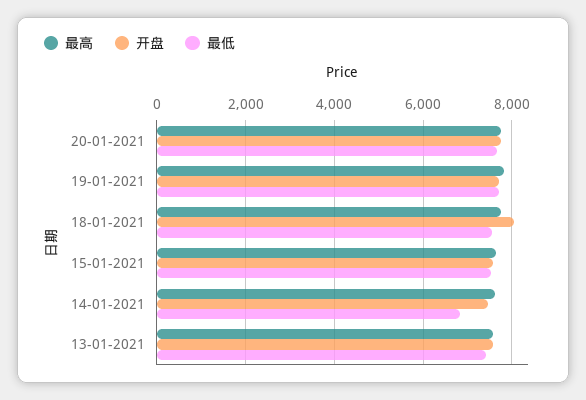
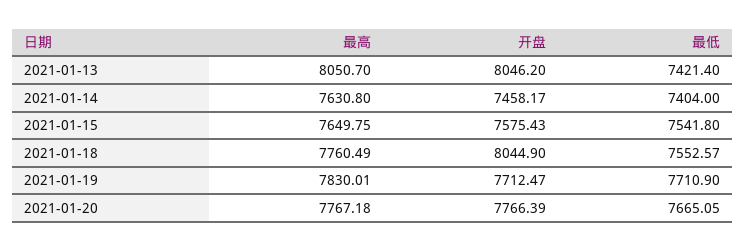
最低, 14-01-2021: 6800 -> 7404
最高, 13-01-2021: 7600 -> 8050.7
开盘, 13-01-2021: 7600 -> 8046.2

